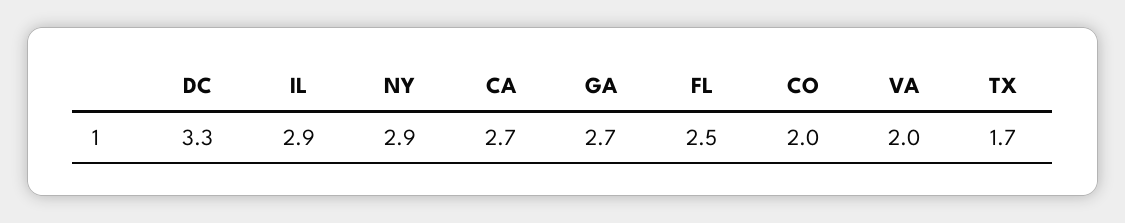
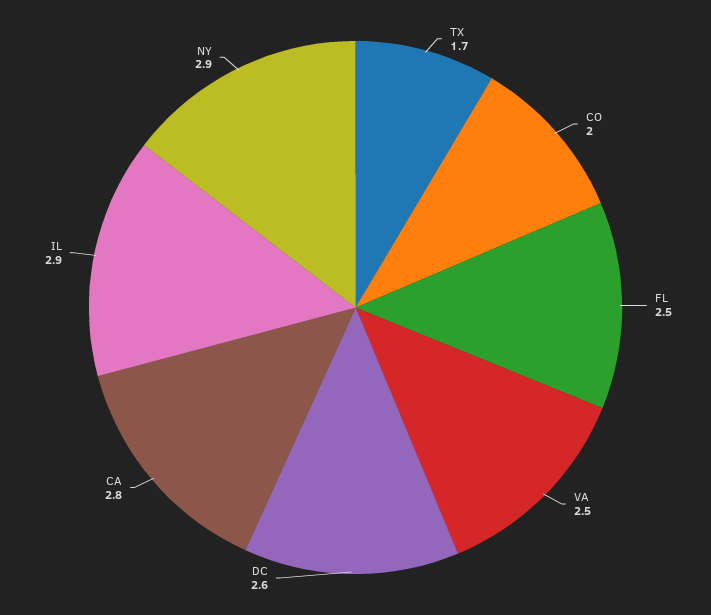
DC: 3.3 -> 2.6
CA: 2.7 -> 2.8
GA: 2.7 -> none
VA: 2 -> 2.5

